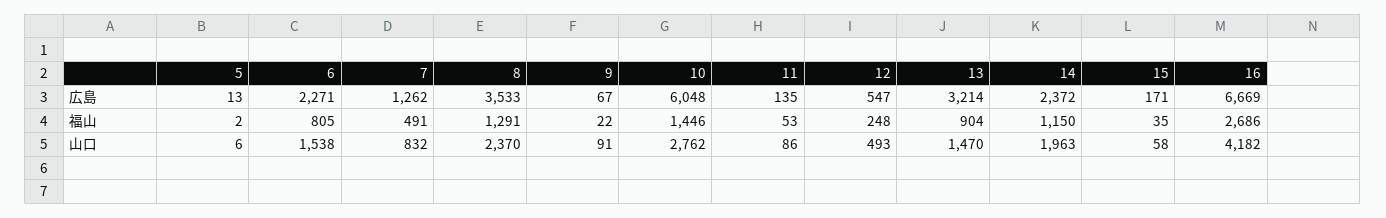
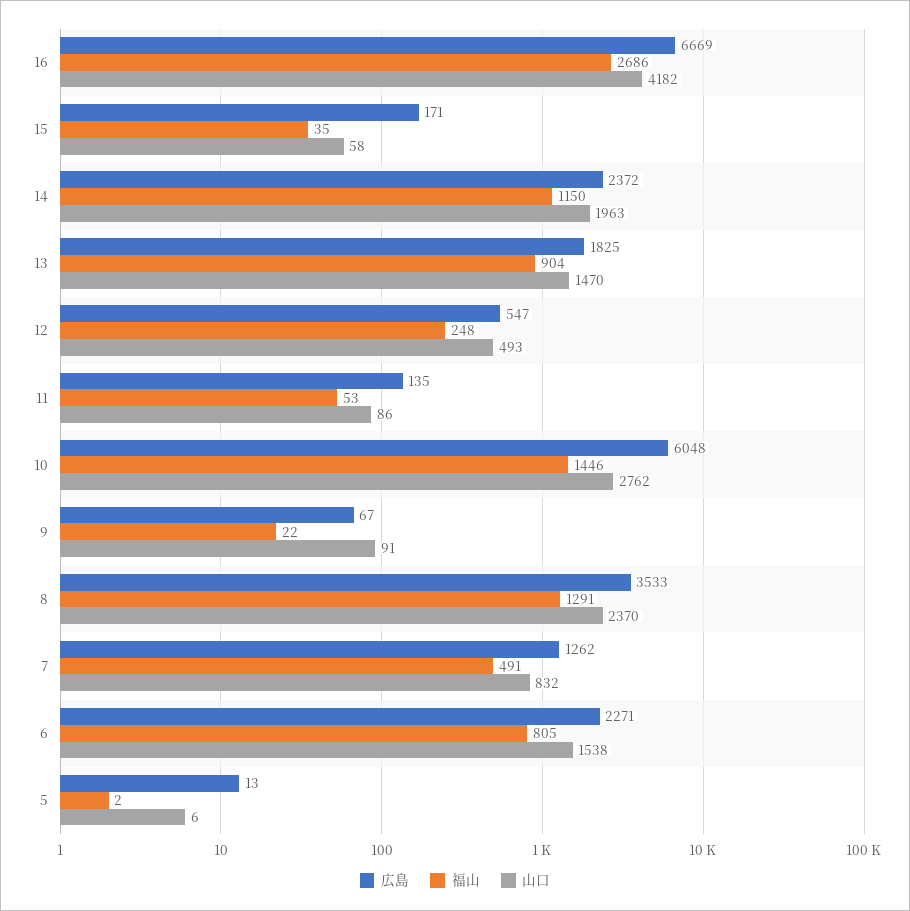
広島, 13: 3214 -> 1825

